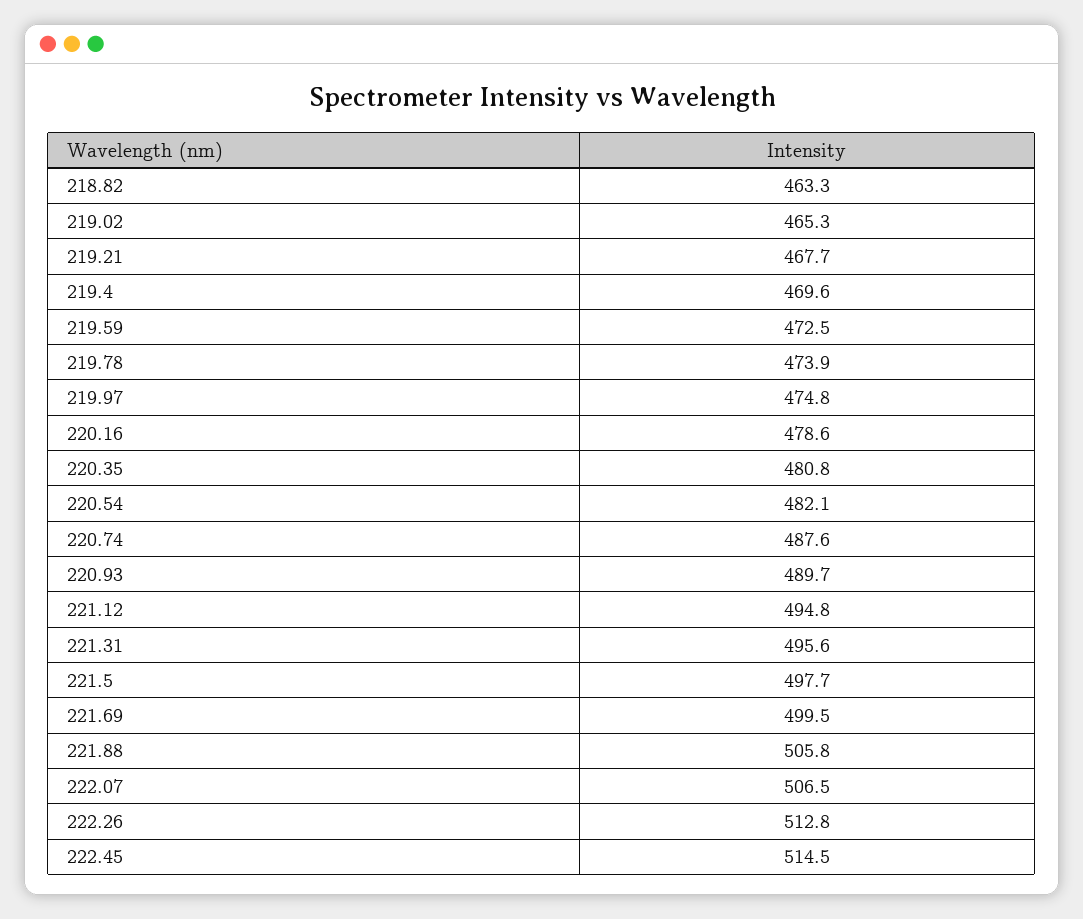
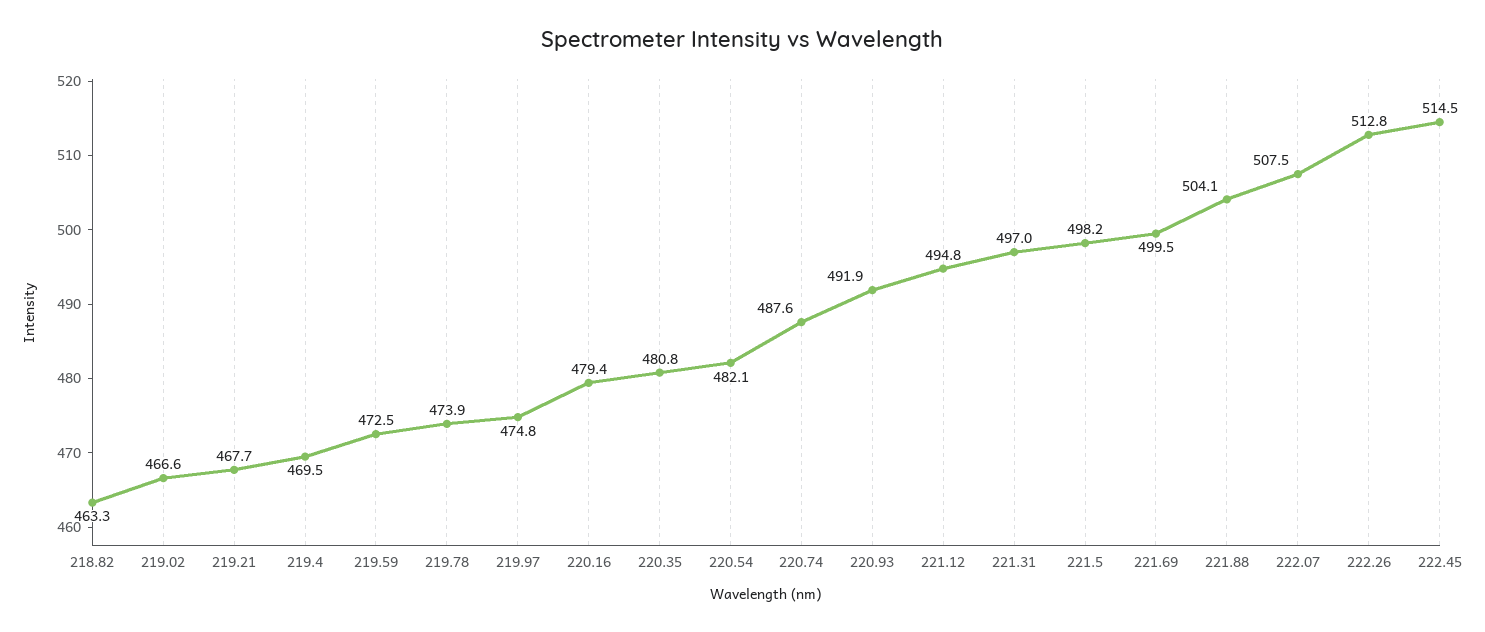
219.02: 465.3 -> 466.6
219.4: 469.6 -> 469.5
220.16: 478.6 -> 479.4
220.93: 489.7 -> 491.9
221.31: 495.6 -> 497
221.5: 497.7 -> 498.2
221.88: 505.8 -> 504.1
222.07: 506.5 -> 507.5

